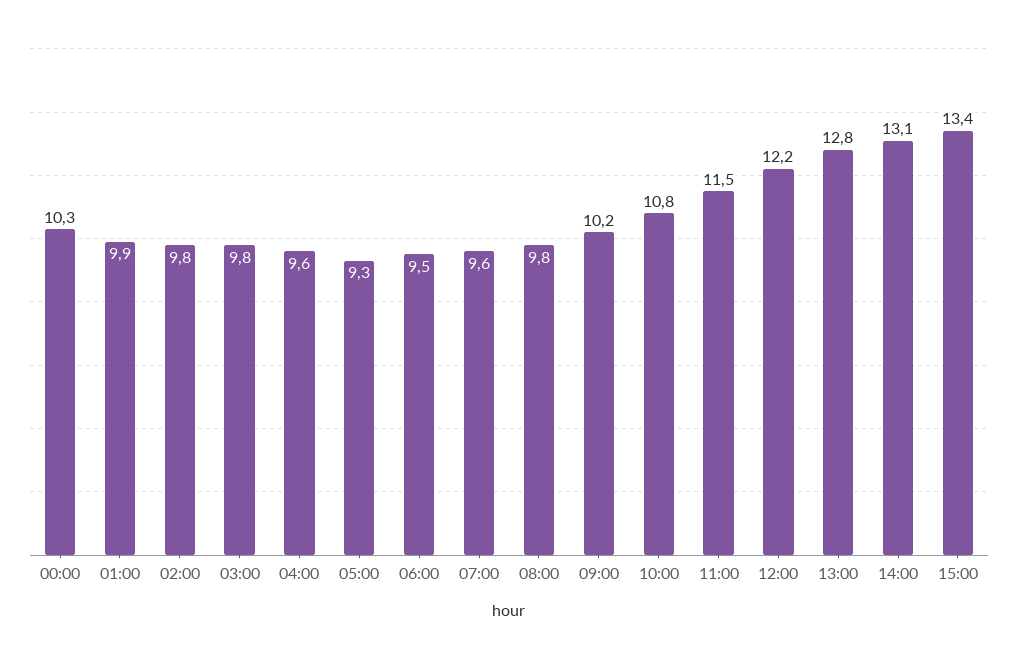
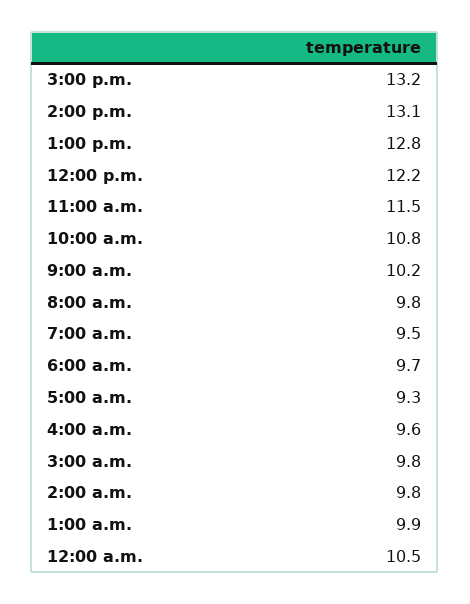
00:00: 10.3 -> 10.5
06:00: 9.5 -> 9.7
07:00: 9.6 -> 9.5
15:00: 13.4 -> 13.2

